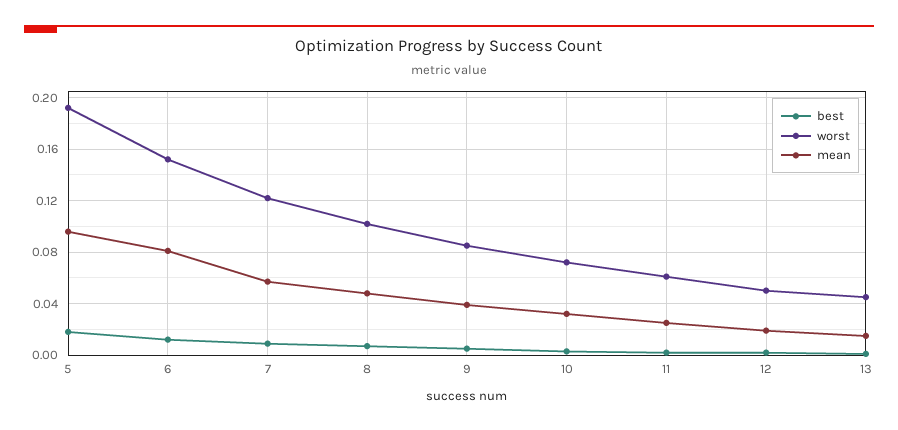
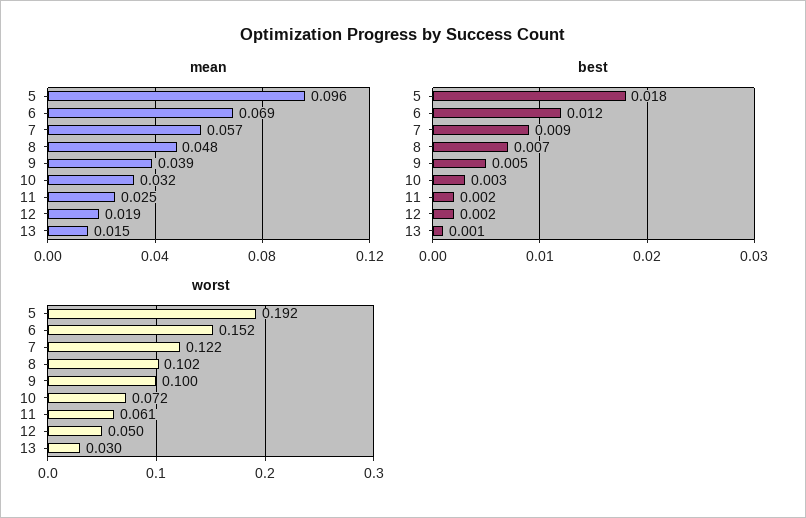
mean, 6: 0.08 -> 0.069
worst, 9: 0.085 -> 0.1
worst, 13: 0.045 -> 0.03

